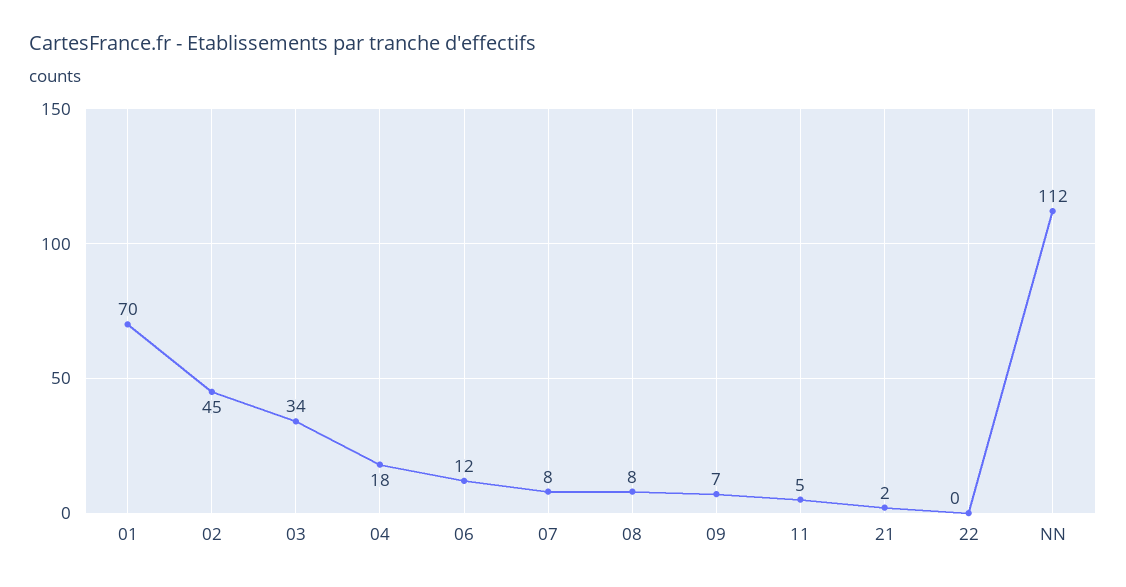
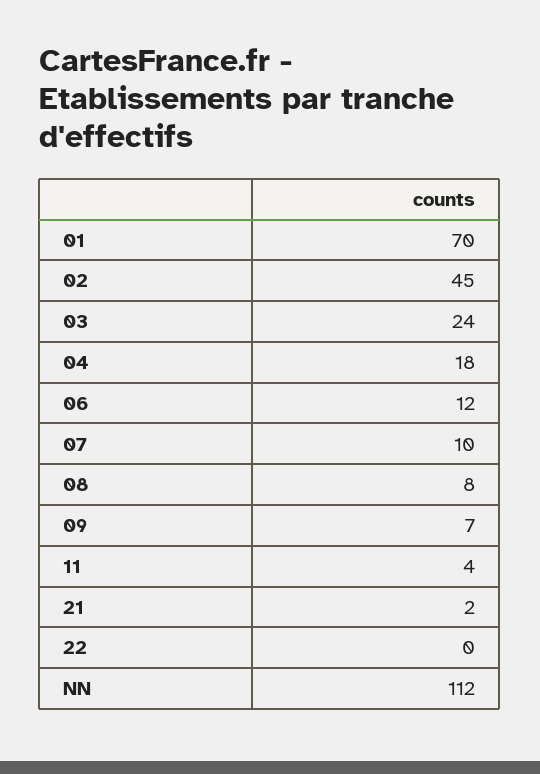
03: 34 -> 24
07: 8 -> 10
11: 5 -> 4

